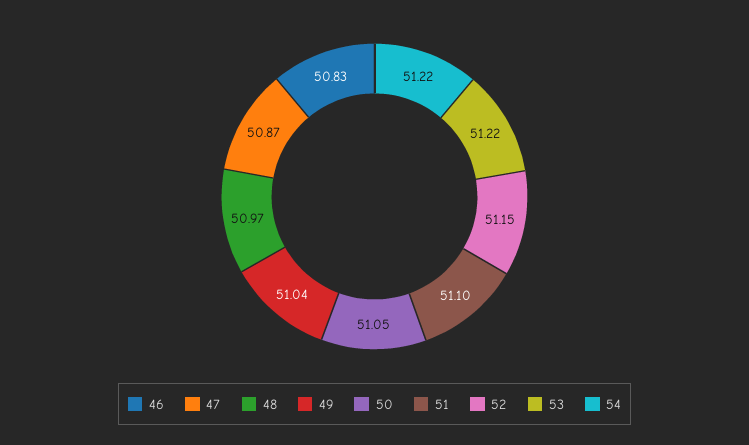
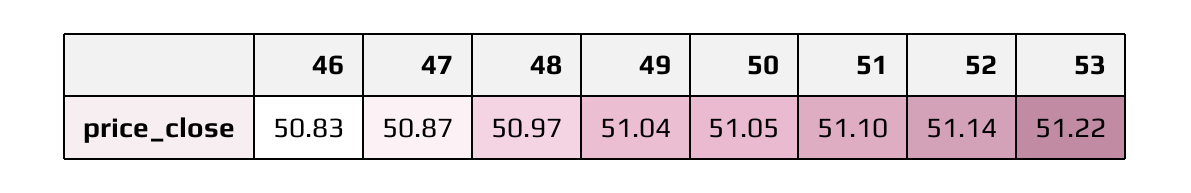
52: 51.15 -> 51.14
54: 51.22 -> none

